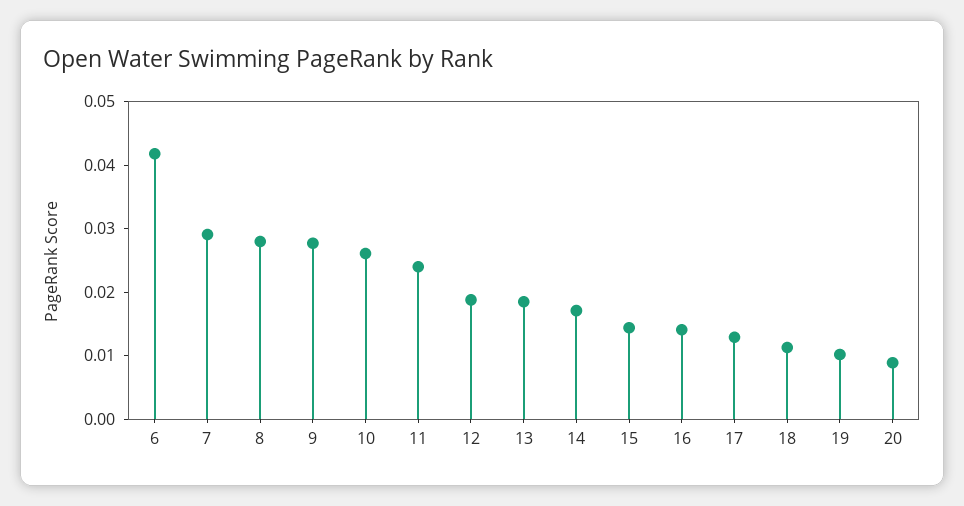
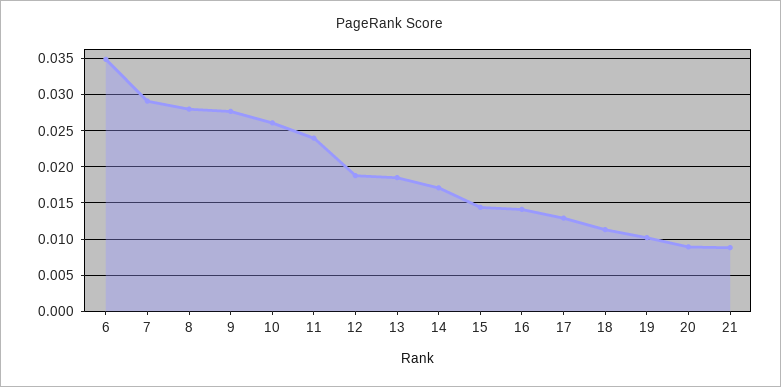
6: 0.042 -> 0.035
21: none -> 0.009

